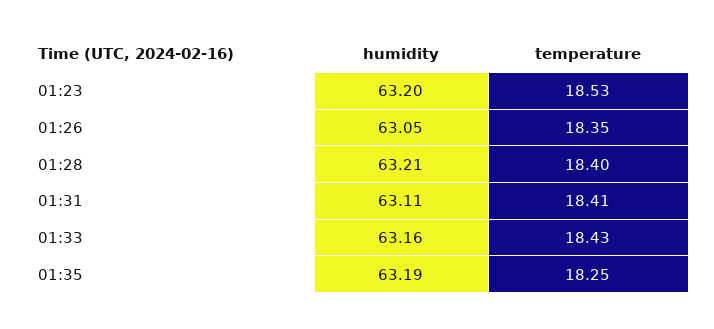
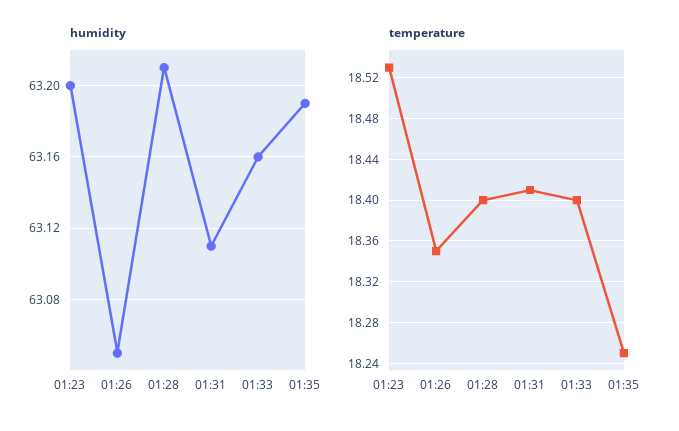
temperature, 01:33: 18.43 -> 18.4

